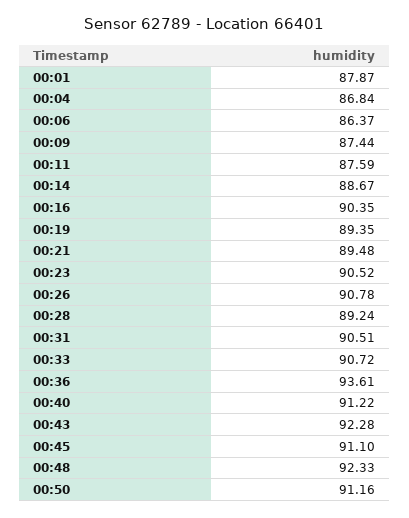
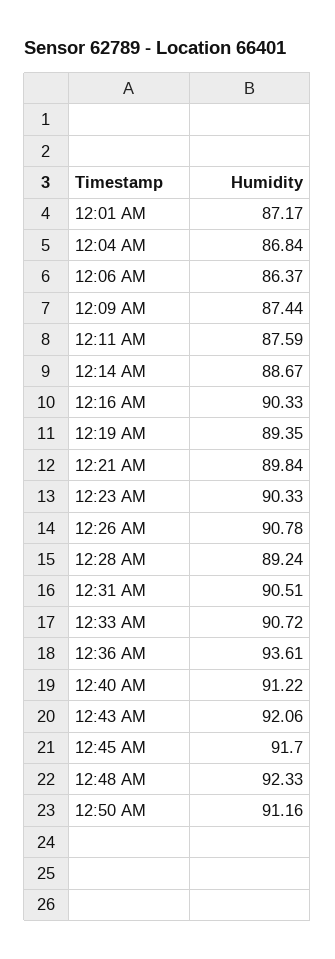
00:01: 87.87 -> 87.17
00:16: 90.35 -> 90.33
00:21: 89.48 -> 89.84
00:23: 90.52 -> 90.33
00:43: 92.28 -> 92.06
00:45: 91.1 -> 91.7

